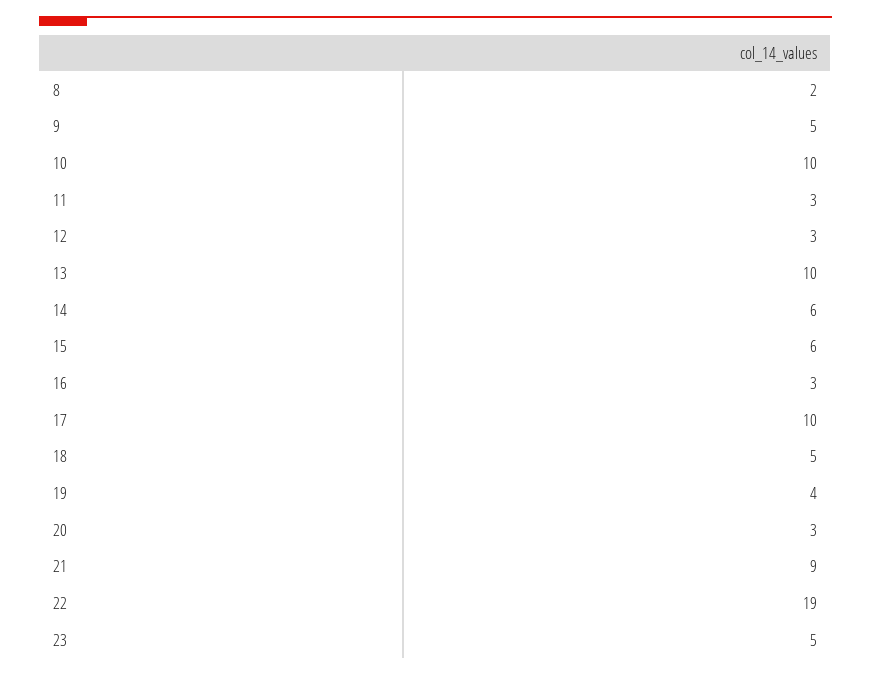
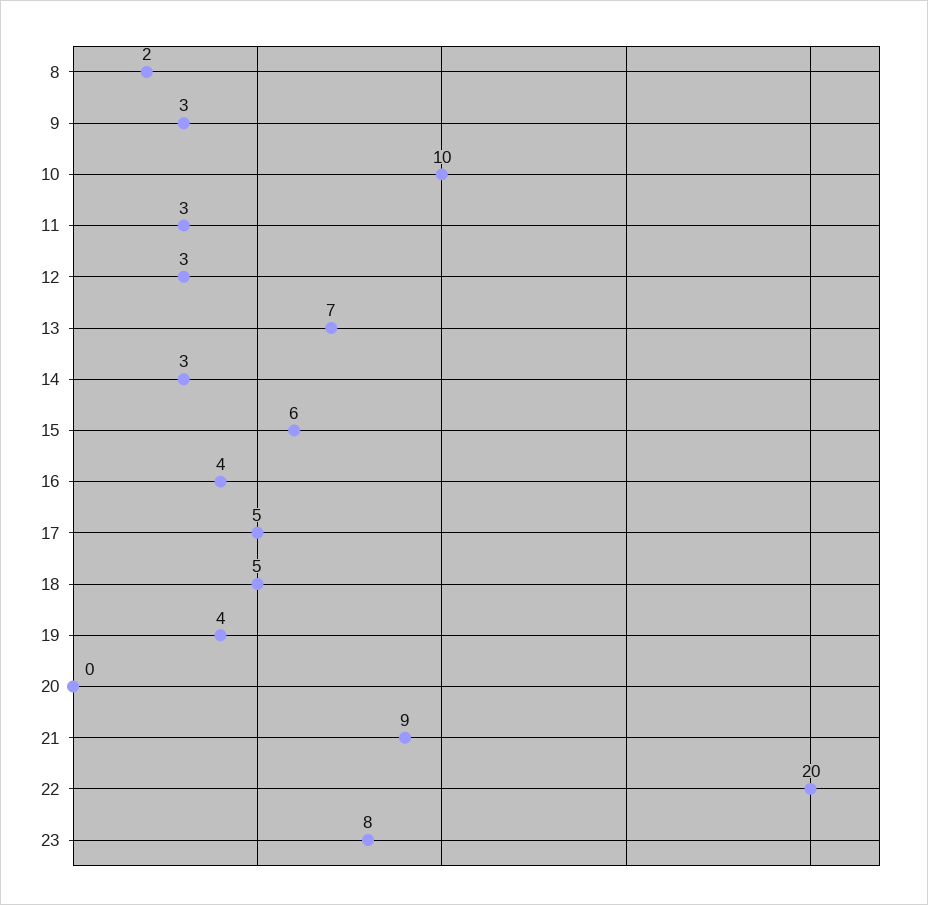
9: 5 -> 3
13: 10 -> 7
14: 6 -> 3
16: 3 -> 4
17: 10 -> 5
20: 3 -> 0
22: 19 -> 20
23: 5 -> 8

